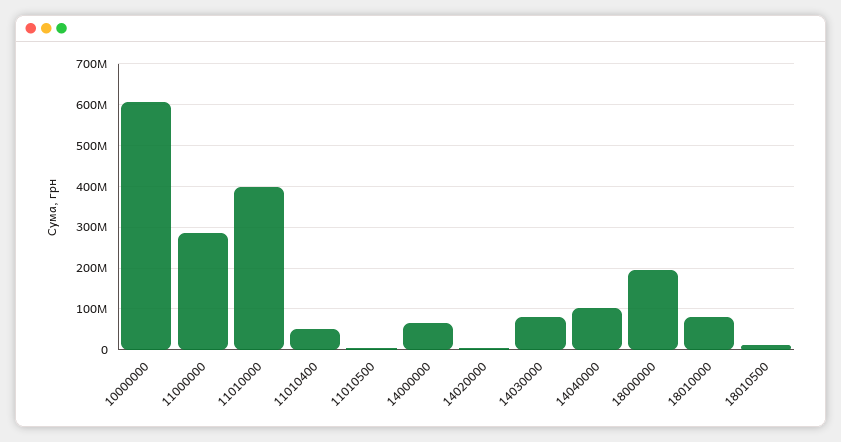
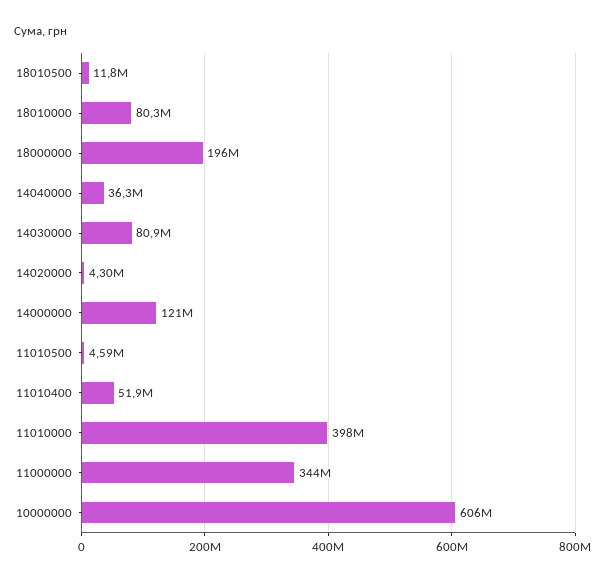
11000000: 280000000 -> 344000000
14000000: 60000000 -> 121000000
14040000: 100000000 -> 36300000

